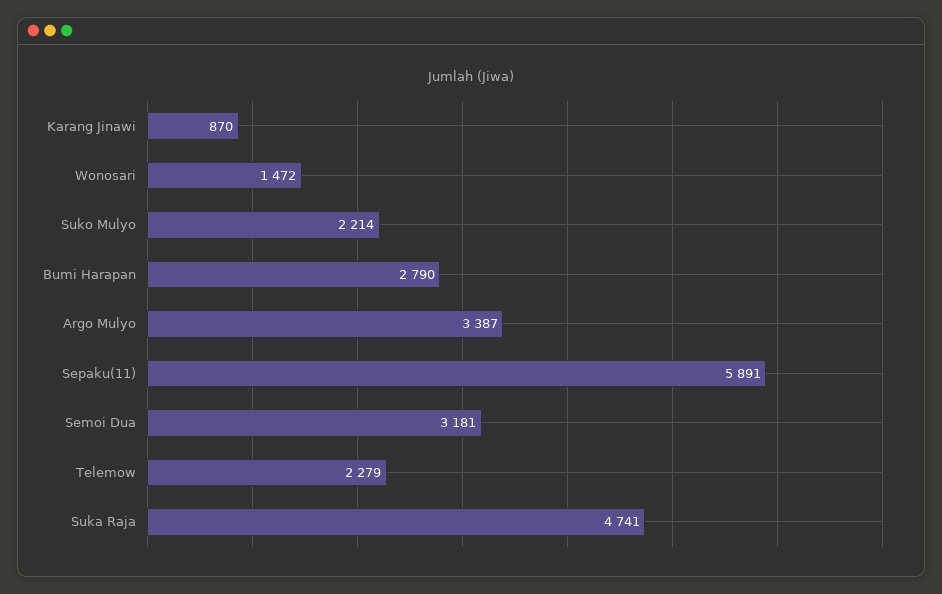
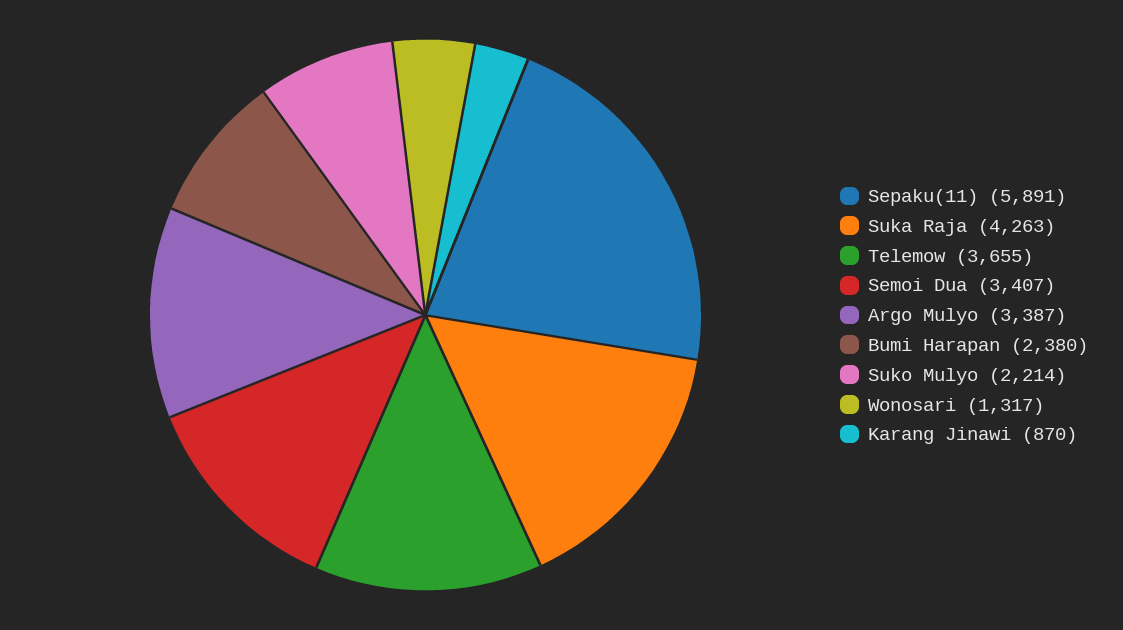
Wonosari: 1472 -> 1317
Bumi Harapan: 2790 -> 2380
Semoi Dua: 3181 -> 3407
Telemow: 2279 -> 3655
Suka Raja: 4741 -> 4263

